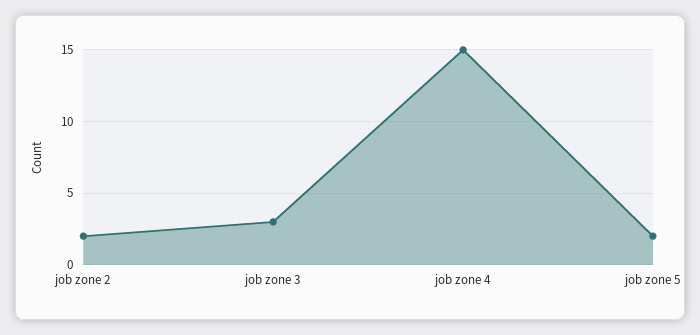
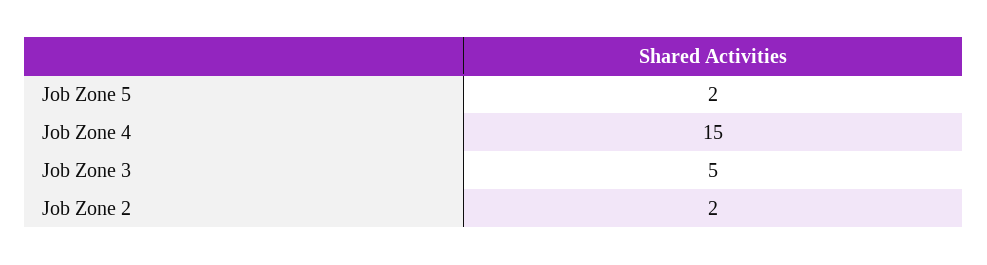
job zone 3: 3 -> 5

